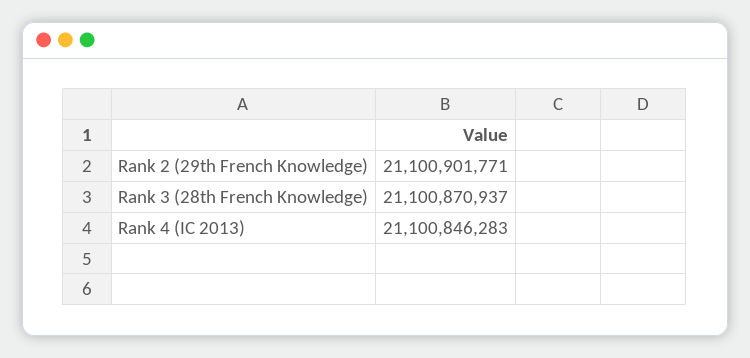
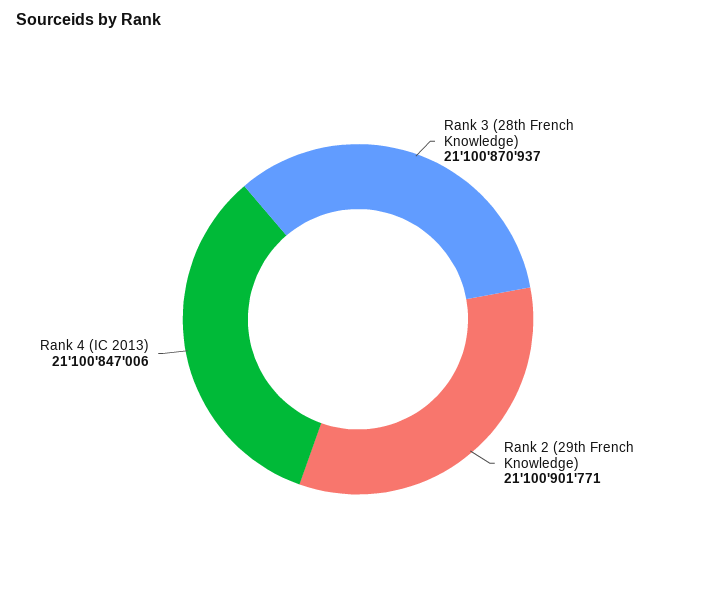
Rank 4 (IC 2013): 21100846283 -> 21100847006

